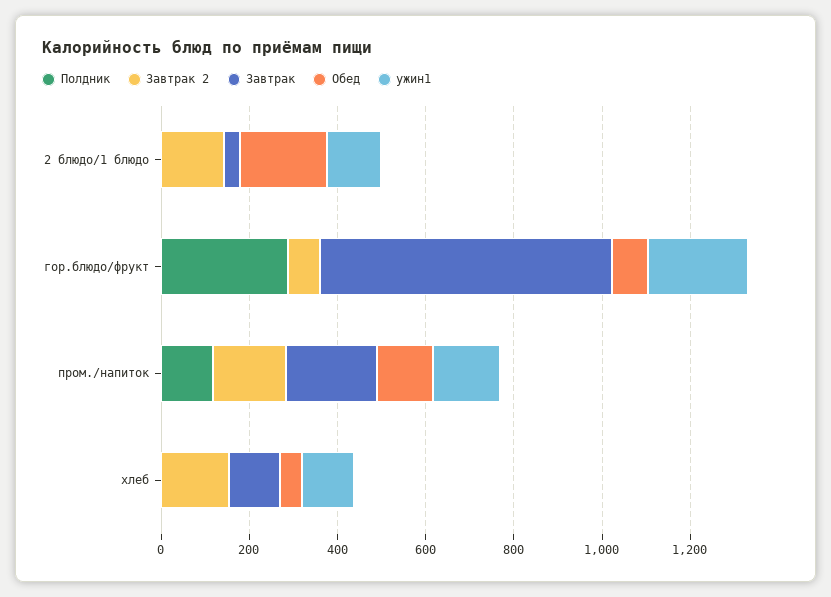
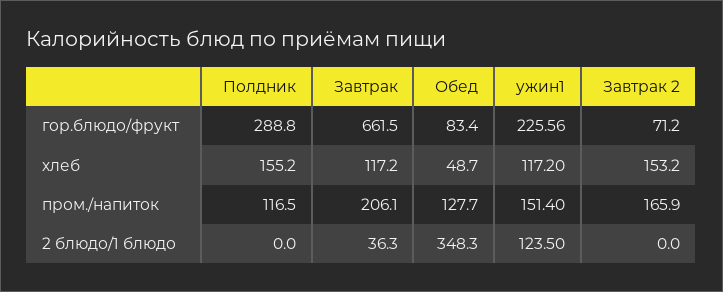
Завтрак 2, 2 блюдо/1 блюдо: 150 -> 0
Обед, 2 блюдо/1 блюдо: 200 -> 348.3
Полдник, хлеб: 0 -> 155.2

